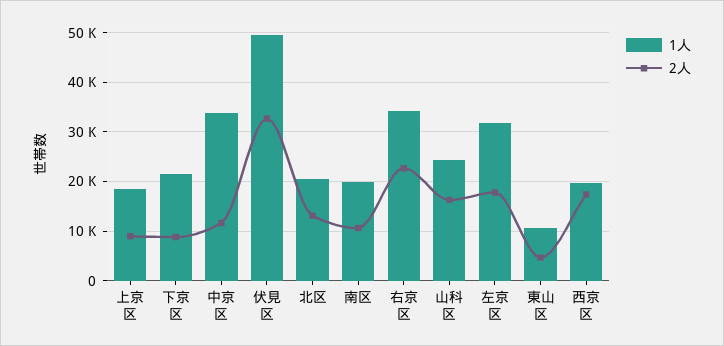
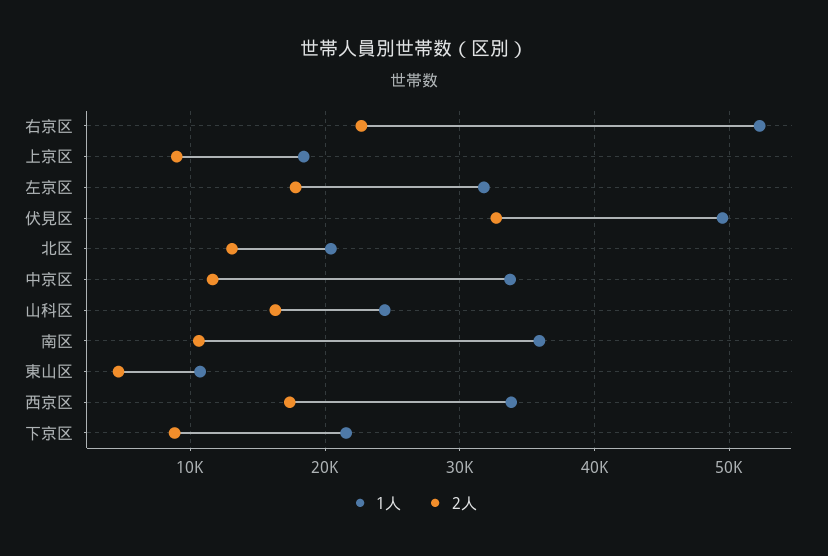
1人, 南区: 20000 -> 36000
1人, 右京区: 34000 -> 52000
1人, 西京区: 20000 -> 34000

